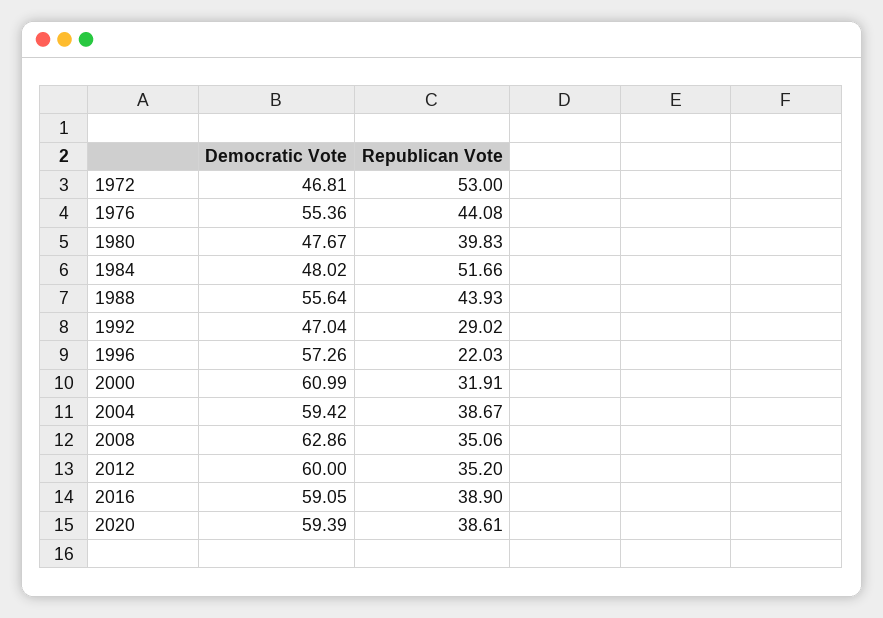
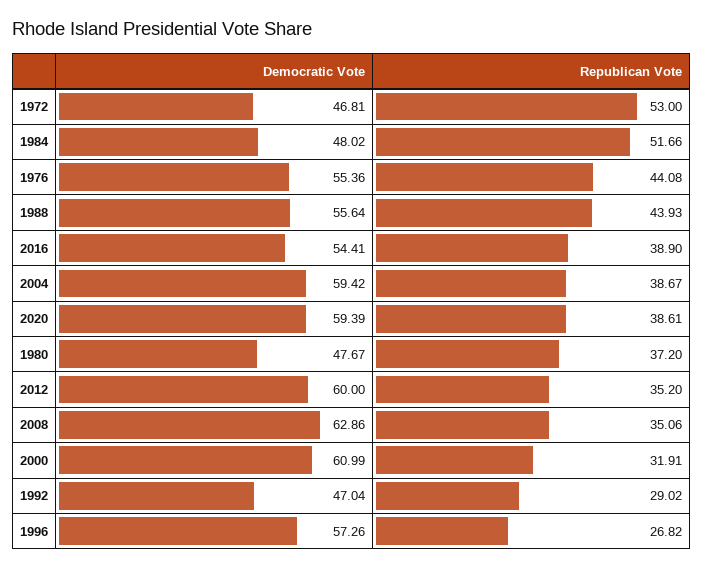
Republican Vote, 1980: 39.83 -> 37.2
Republican Vote, 1996: 22.03 -> 26.82
Democratic Vote, 2016: 59.05 -> 54.41

